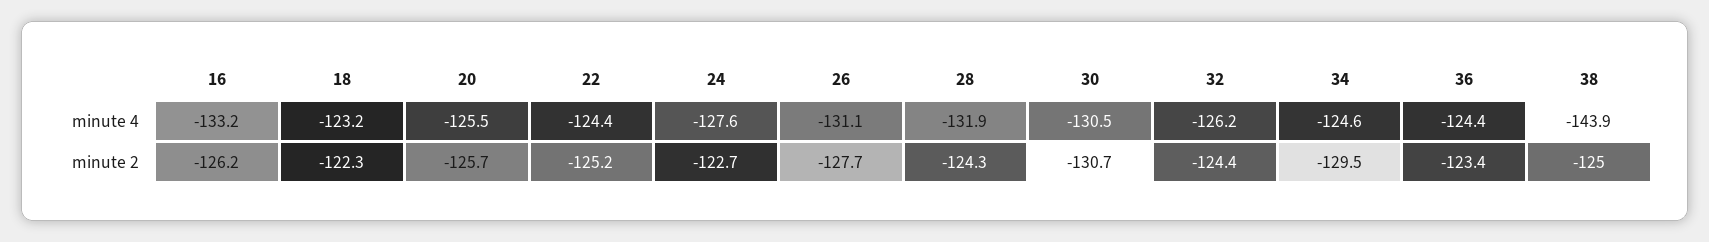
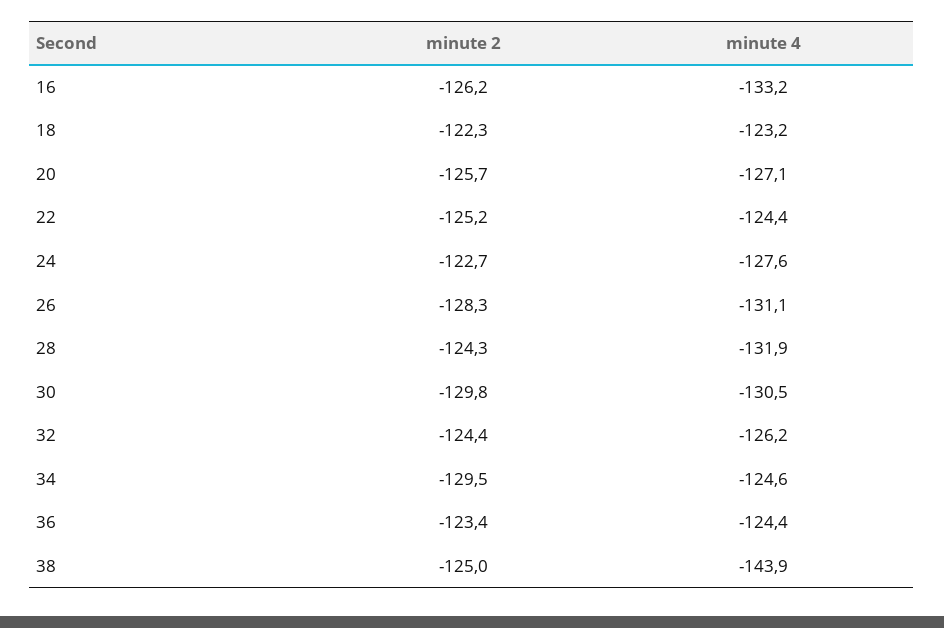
20, minute 4: -125.5 -> -127.1
26, minute 2: -127.7 -> -128.3
30, minute 2: -130.7 -> -129.8

